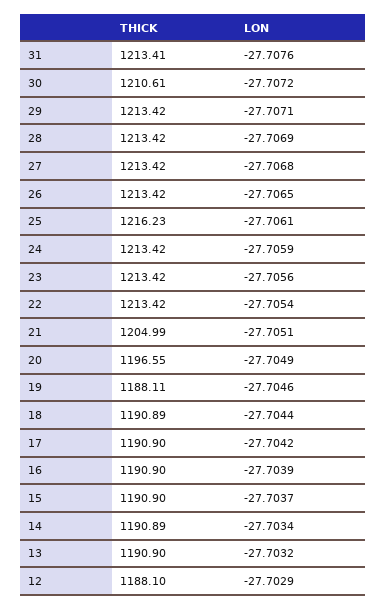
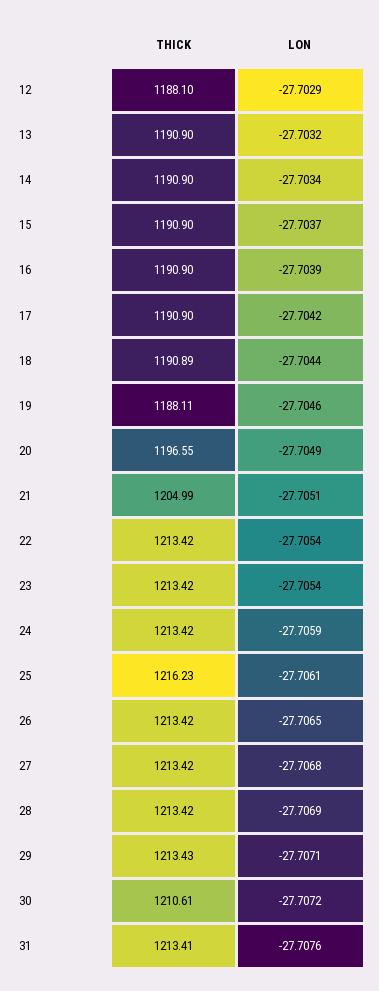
THICK, 29: 1213.42 -> 1213.43
LON, 23: -27.7056 -> -27.7054
THICK, 14: 1190.89 -> 1190.9

